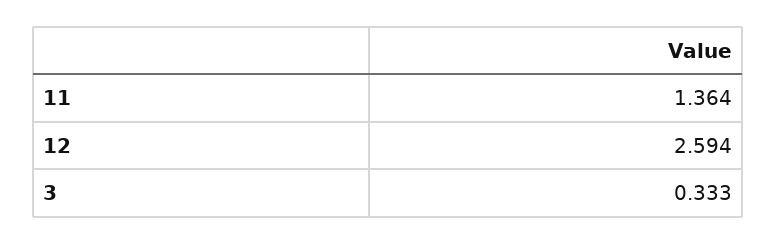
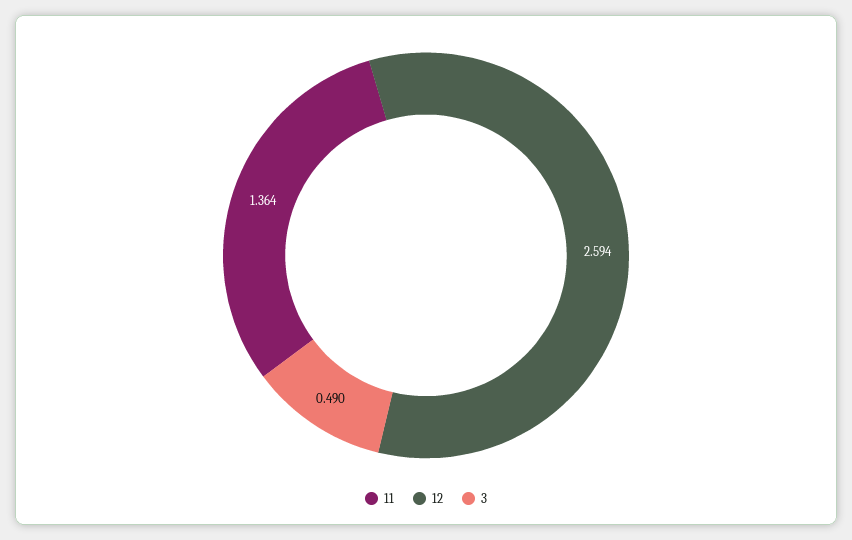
3: 0.333 -> 0.49

